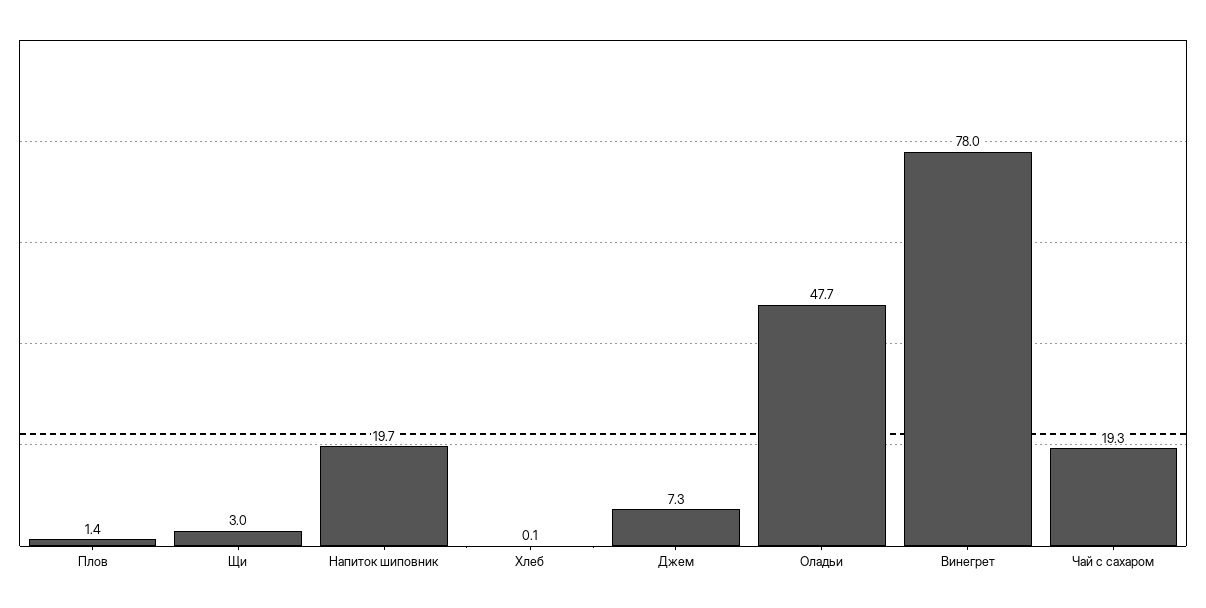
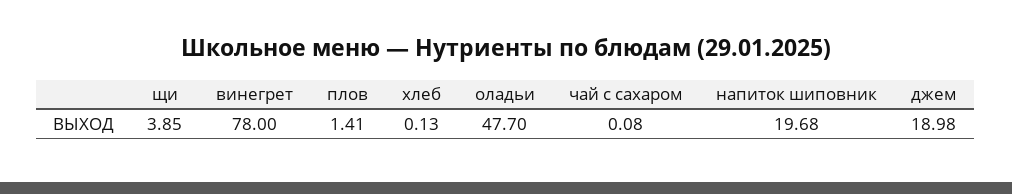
Щи: 3 -> 3.85
Джем: 7.3 -> 18.98
Чай с сахаром: 19.3 -> 0.08

